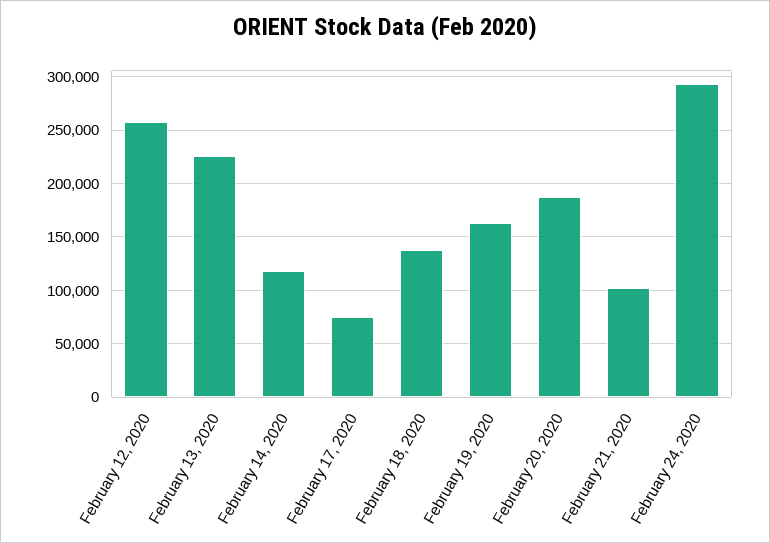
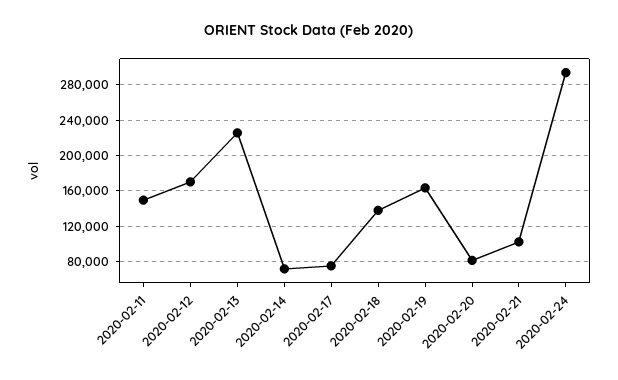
February 12, 2020: 260000 -> 170000
February 14, 2020: 120000 -> 70000
February 20, 2020: 190000 -> 80000
2020-02-11: none -> 150000

